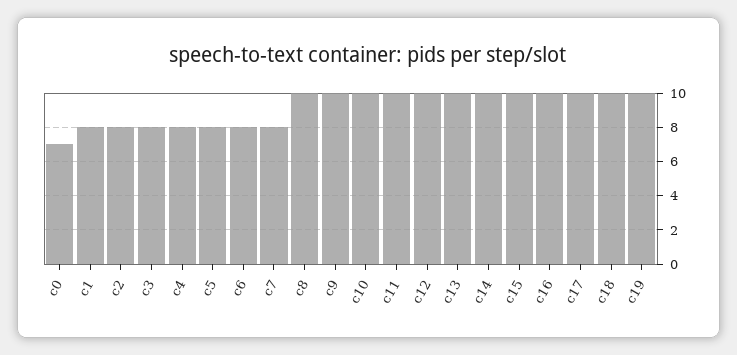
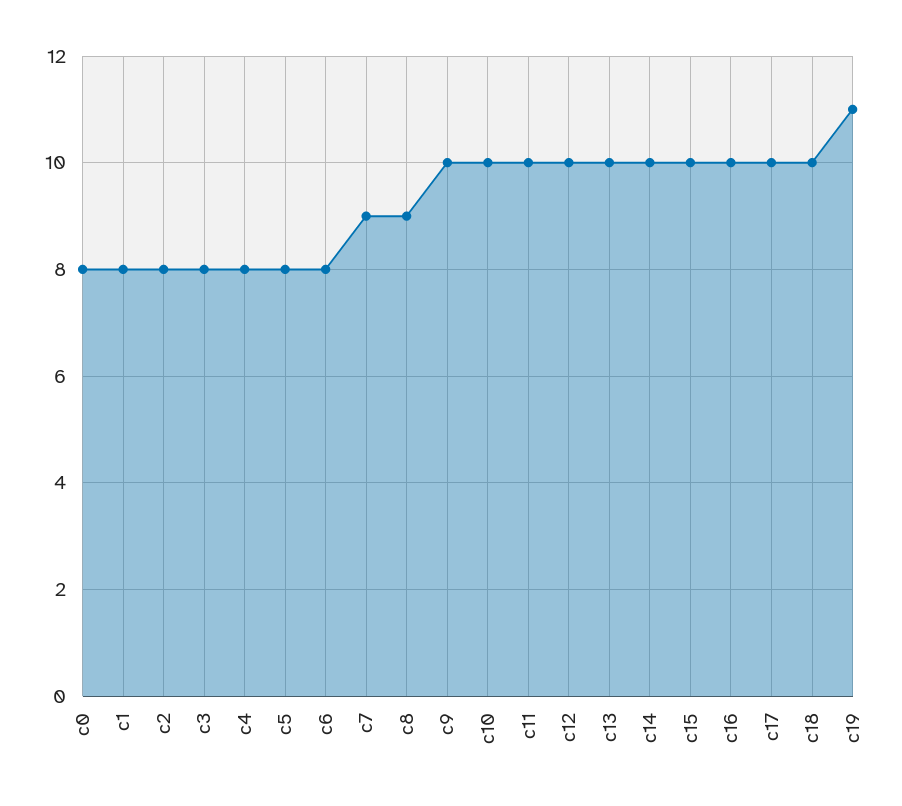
c0: 7 -> 8
c7: 8 -> 9
c8: 10 -> 9
c19: 10 -> 11

